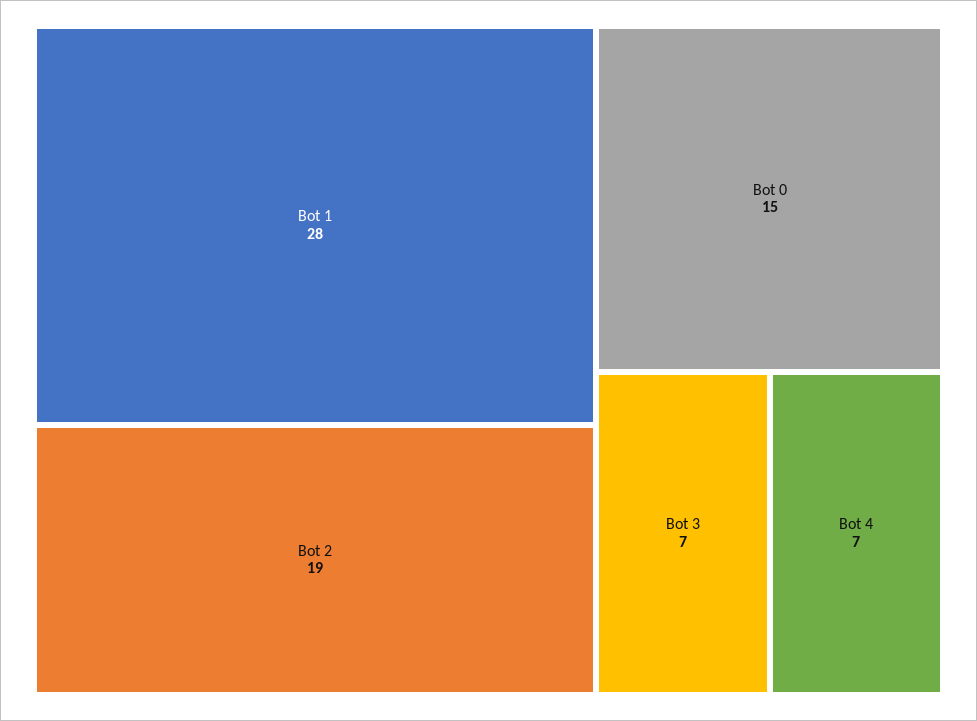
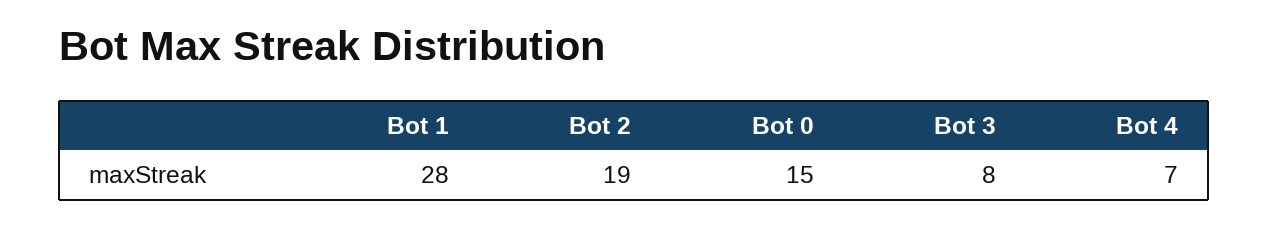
Bot 3: 7 -> 8

